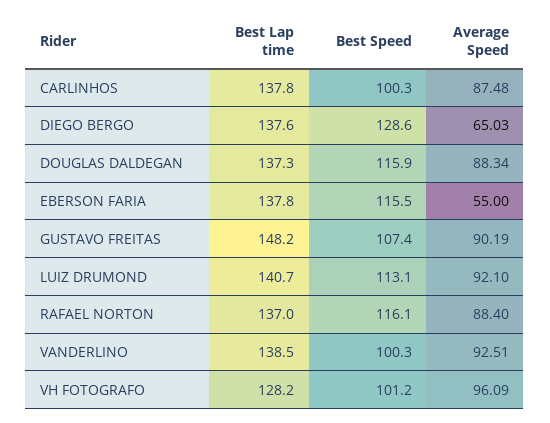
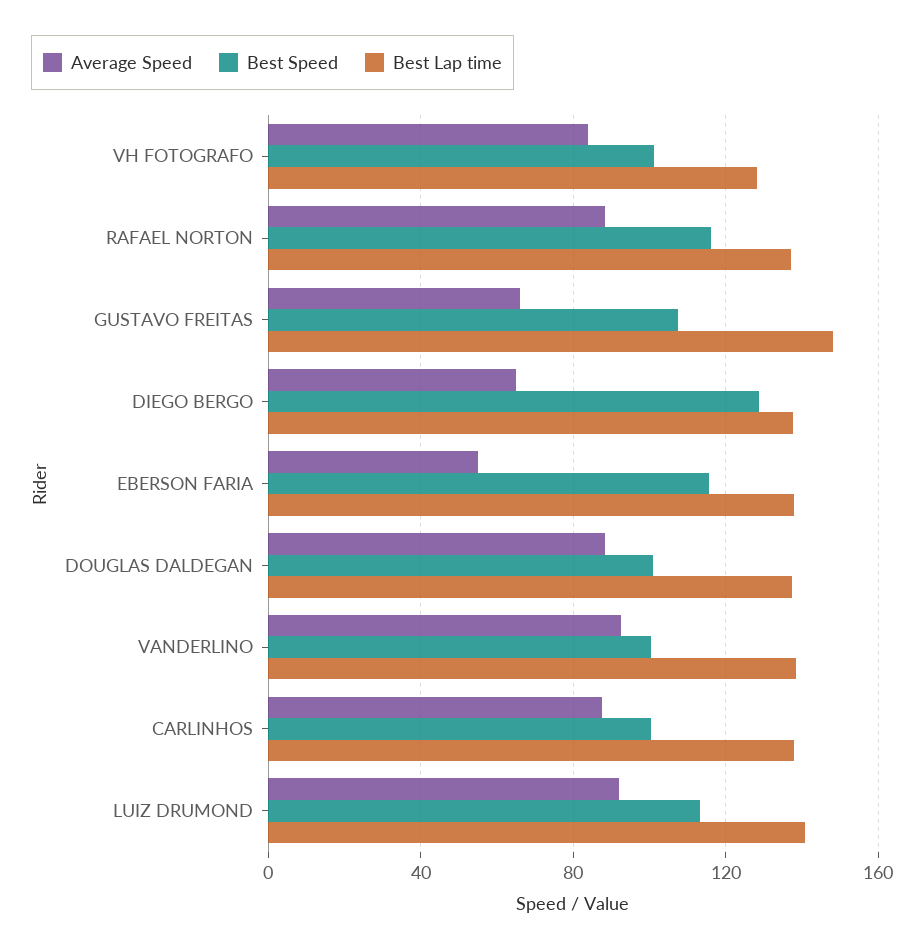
Best Speed, DOUGLAS DALDEGAN: 115.9 -> 100
Average Speed, GUSTAVO FREITAS: 90.19 -> 65
Average Speed, VH FOTOGRAFO: 96.09 -> 85

